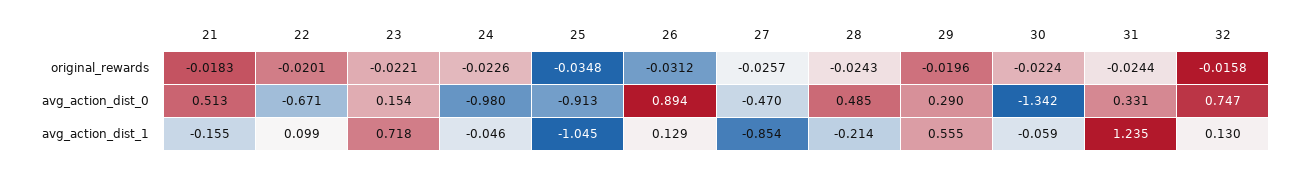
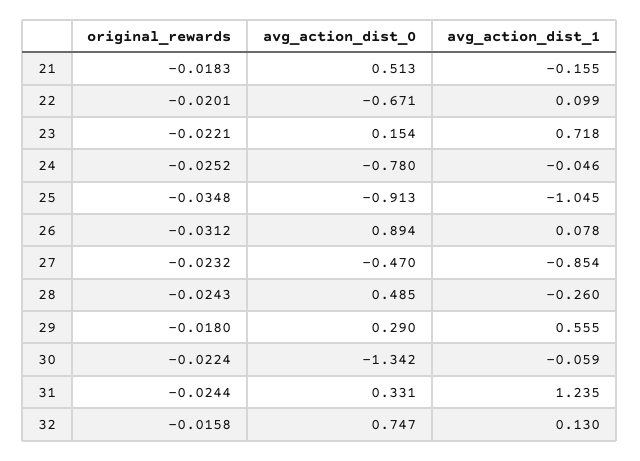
24, original_rewards: -0.0226 -> -0.0252
27, original_rewards: -0.0257 -> -0.0232
29, original_rewards: -0.0196 -> -0.018
24, avg_action_dist_0: -0.98 -> -0.78
26, avg_action_dist_1: 0.129 -> 0.078
28, avg_action_dist_1: -0.214 -> -0.26

